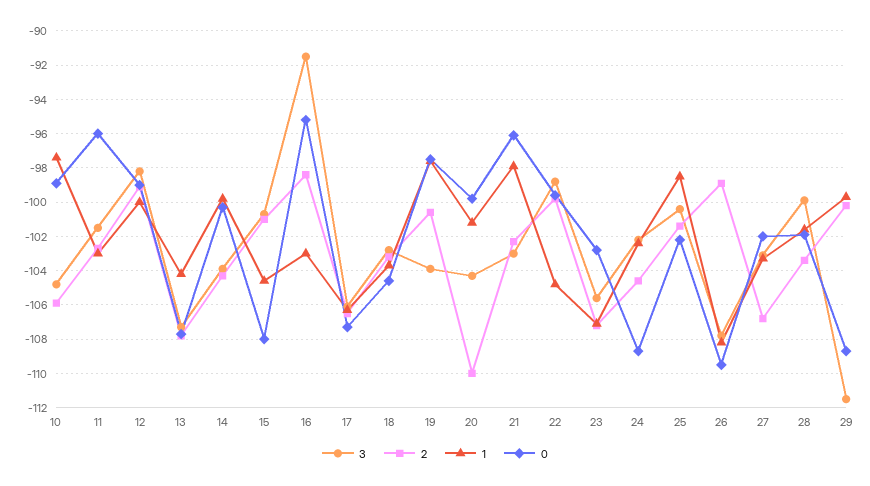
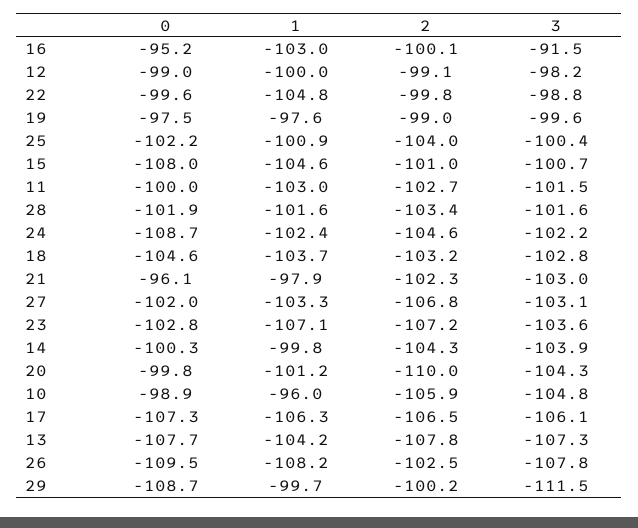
1, 10: -97.5 -> -96
0, 11: -96 -> -100
2, 16: -98.5 -> -100.1
3, 19: -104 -> -99.6
2, 19: -100.5 -> -99
3, 23: -105.5 -> -103.6
2, 25: -101.5 -> -104
1, 25: -98.5 -> -100.9
2, 26: -99 -> -102.5
3, 28: -100 -> -101.6

